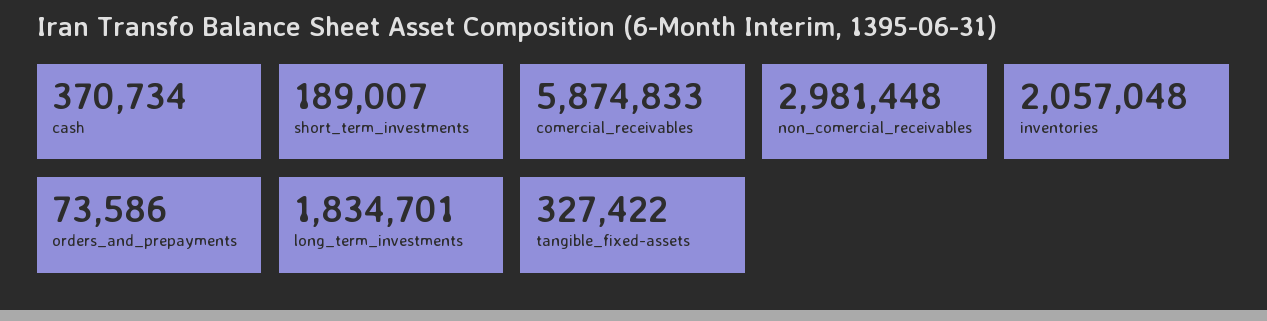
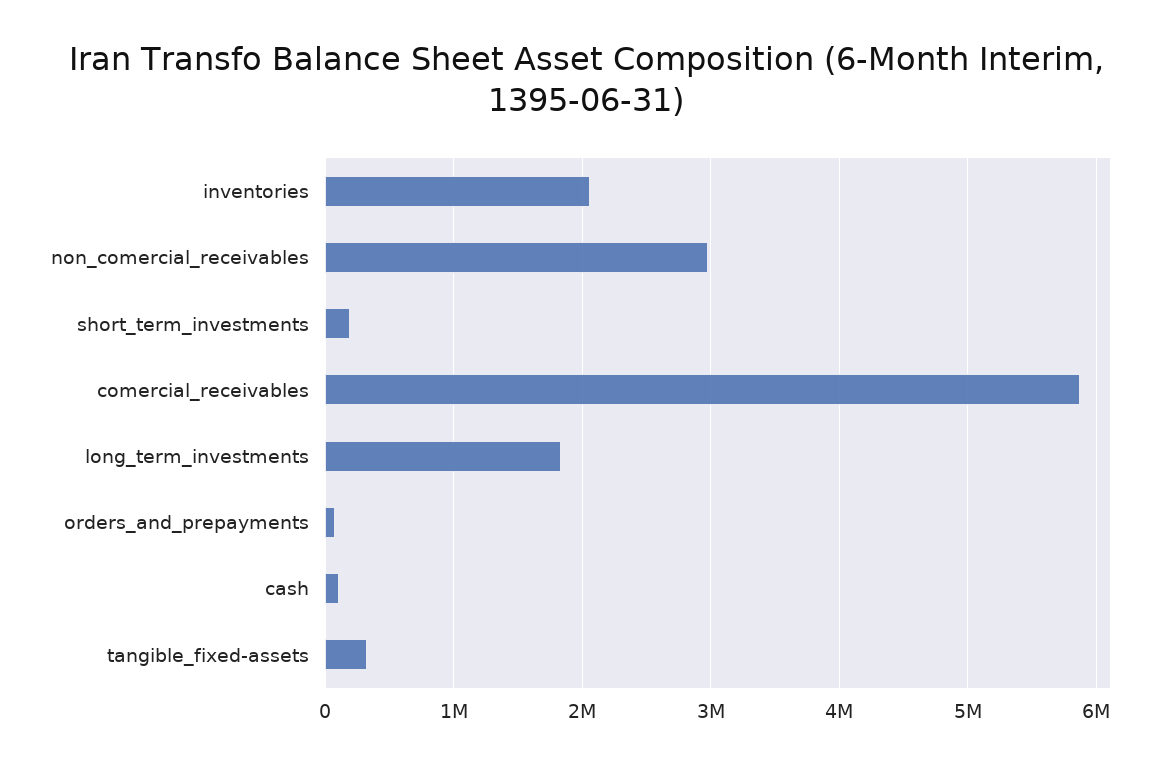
cash: 370734 -> 100000

